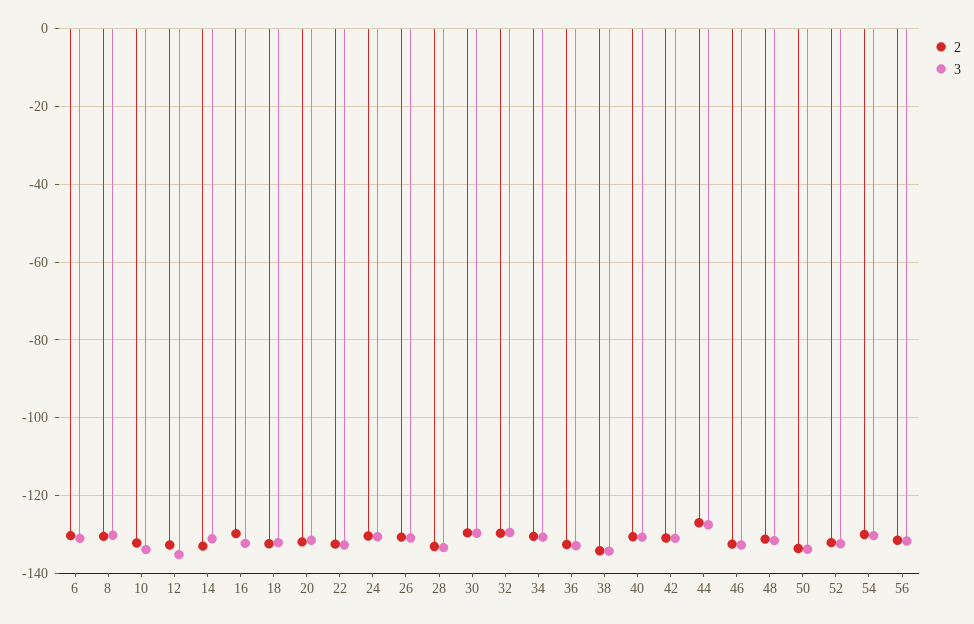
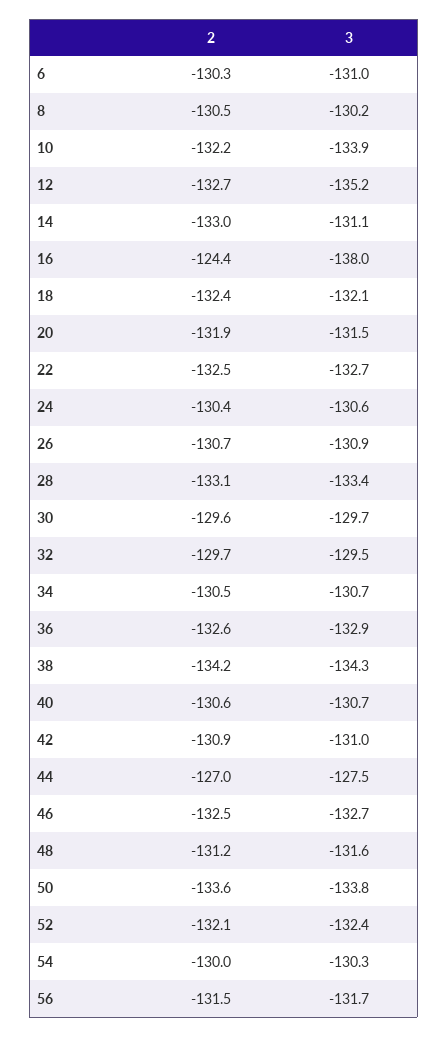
2, 16: -130 -> -124.4
3, 16: -132 -> -138

